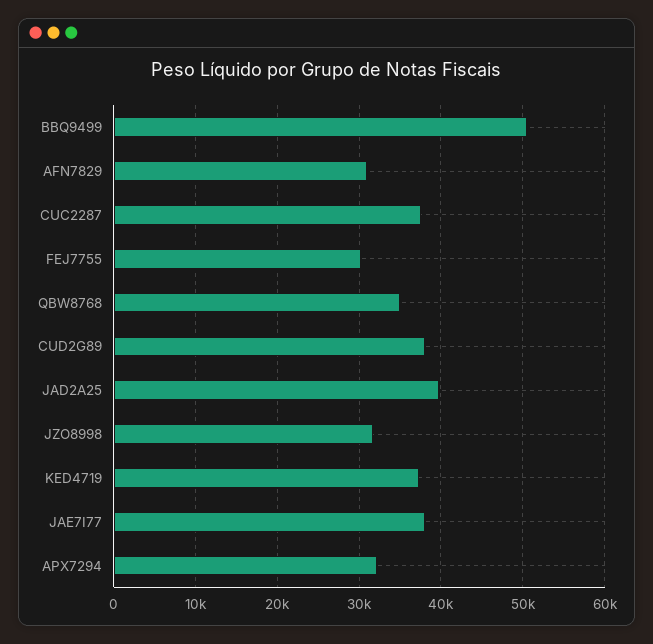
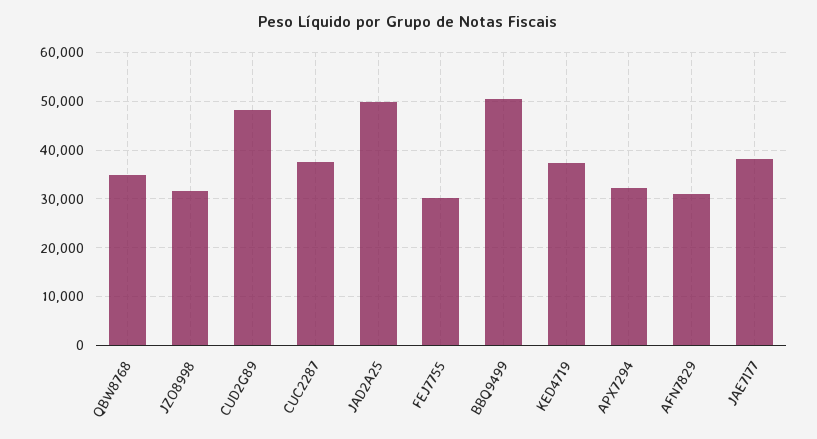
CUD2G89: 38000 -> 48000
JAD2A25: 40000 -> 50000

